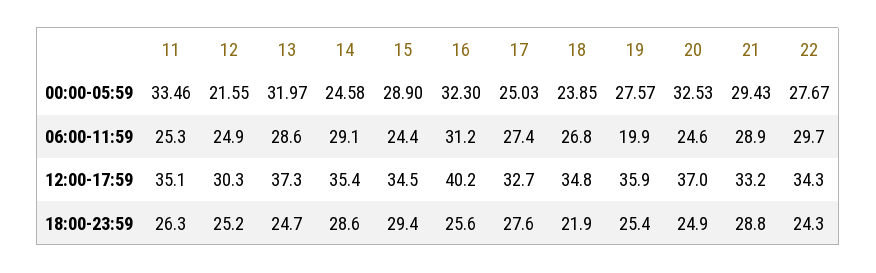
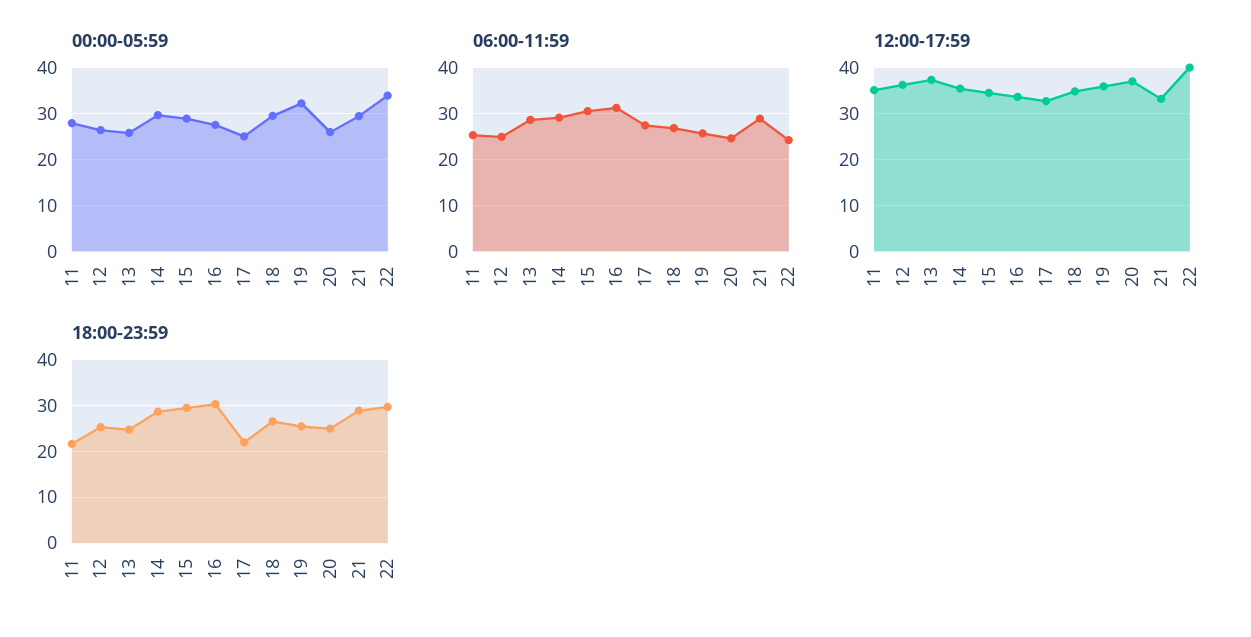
00:00-05:59, 11: 33.46 -> 28
00:00-05:59, 12: 21.55 -> 26
00:00-05:59, 13: 31.97 -> 26
00:00-05:59, 14: 24.58 -> 30
00:00-05:59, 16: 32.3 -> 28
00:00-05:59, 18: 23.85 -> 30
00:00-05:59, 19: 27.57 -> 32
00:00-05:59, 20: 32.53 -> 26
00:00-05:59, 22: 27.67 -> 34
06:00-11:59, 15: 24.4 -> 30
06:00-11:59, 19: 19.9 -> 26
06:00-11:59, 22: 29.7 -> 24
12:00-17:59, 12: 30.3 -> 36
12:00-17:59, 16: 40.2 -> 34
12:00-17:59, 22: 34.3 -> 40
18:00-23:59, 11: 26.3 -> 22
18:00-23:59, 16: 25.6 -> 30
18:00-23:59, 17: 27.6 -> 22
18:00-23:59, 18: 21.9 -> 26
18:00-23:59, 22: 24.3 -> 30

